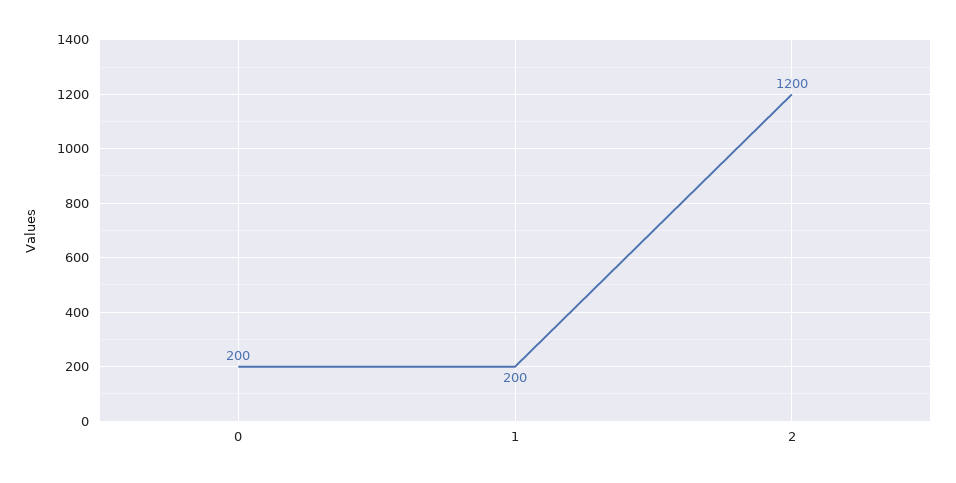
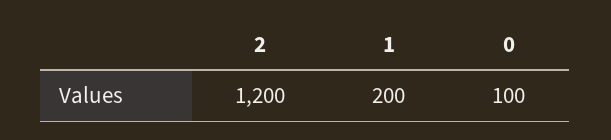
0: 200 -> 100

